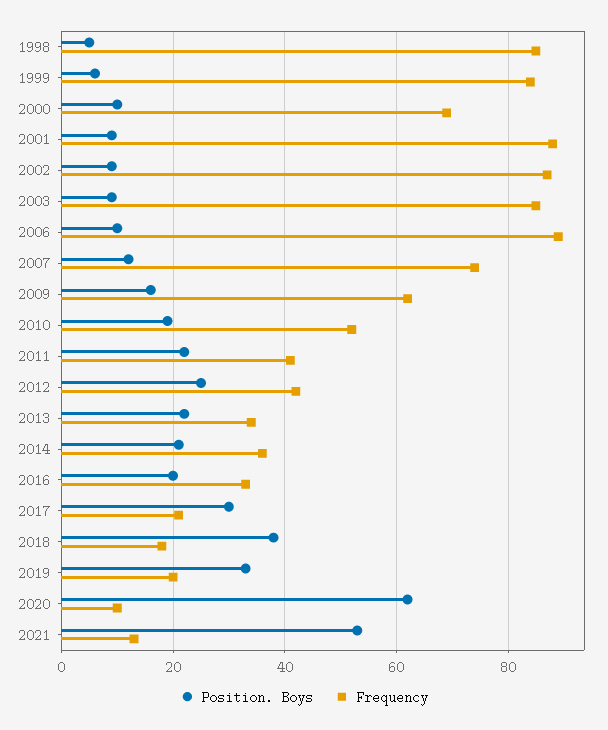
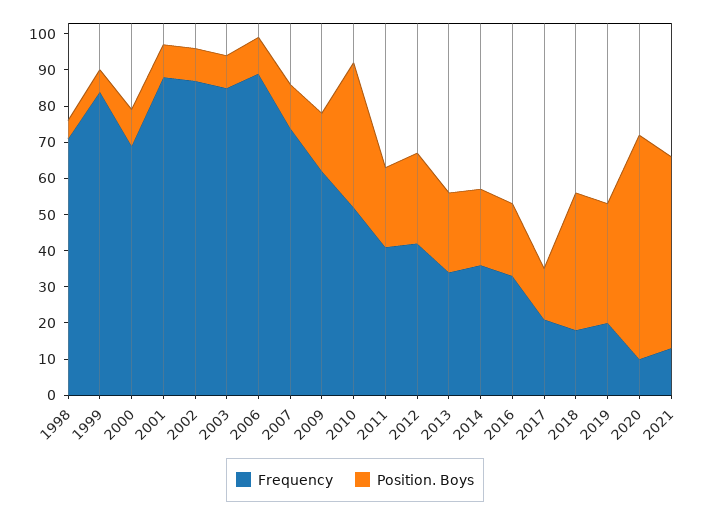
Frequency, 1998: 85 -> 70
Position. Boys, 2010: 20 -> 40
Position. Boys, 2017: 30 -> 15

